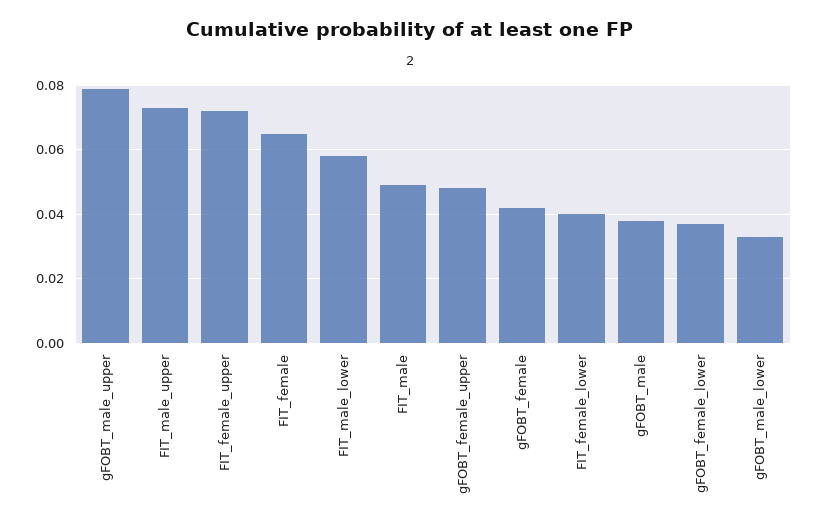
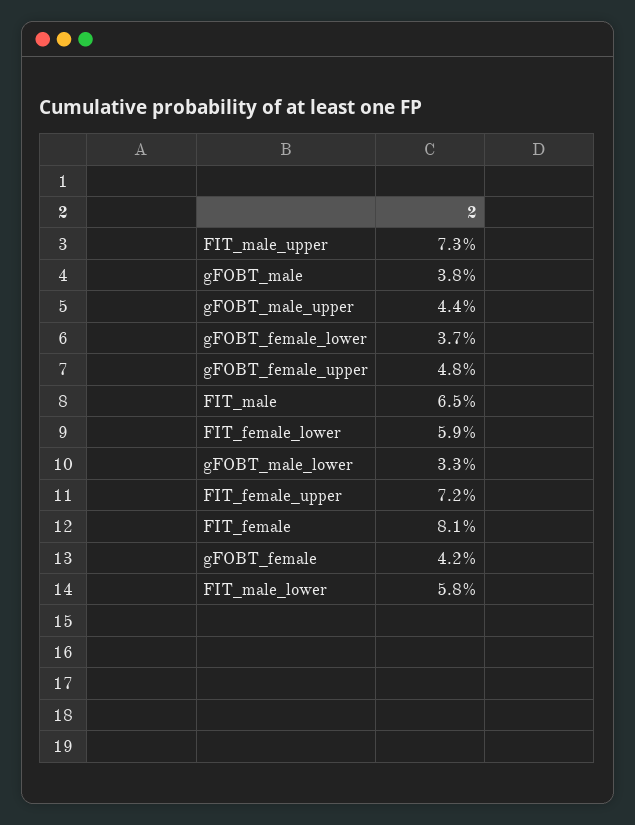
gFOBT_male_upper: 0.08 -> 0.044
FIT_female: 0.065 -> 0.081
FIT_male: 0.05 -> 0.065
FIT_female_lower: 0.04 -> 0.059

